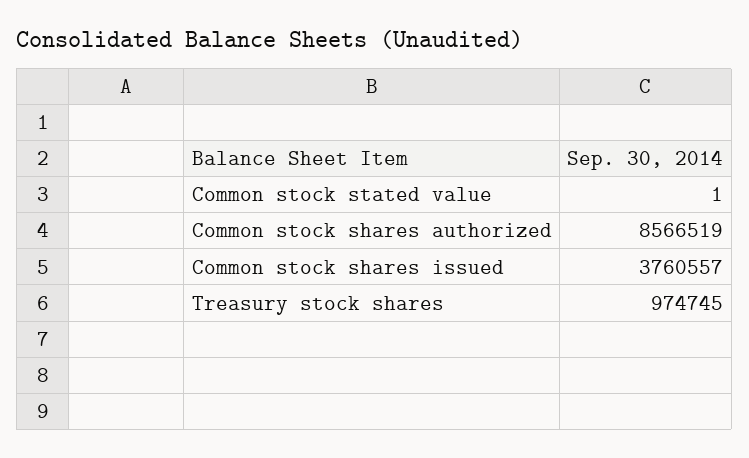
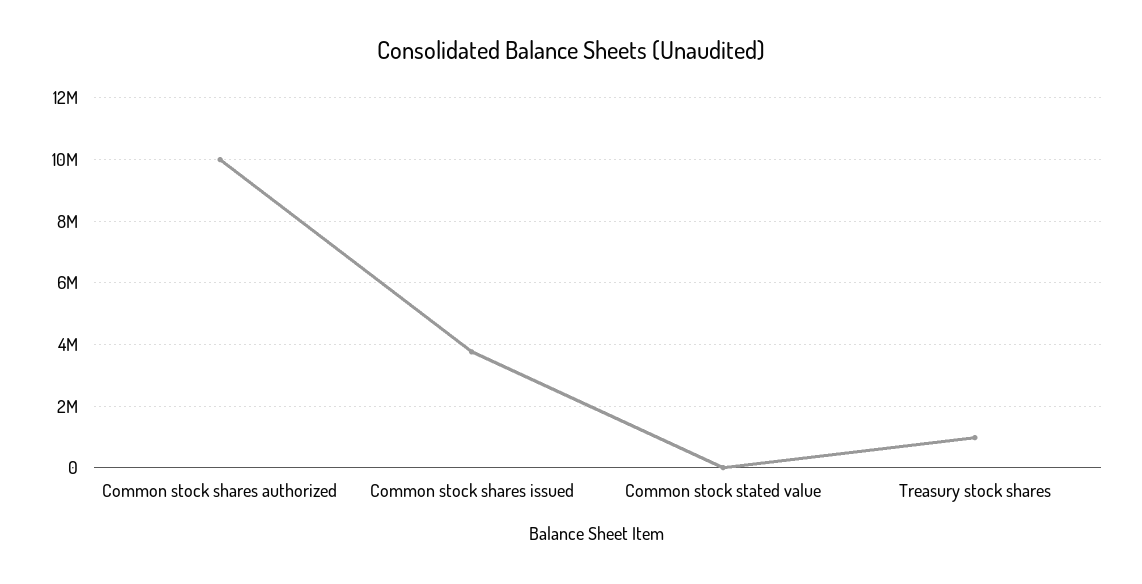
Common stock shares authorized: 8566519 -> 10000000

